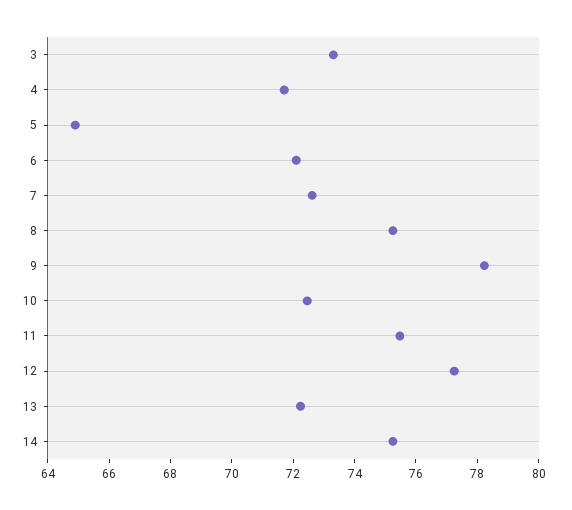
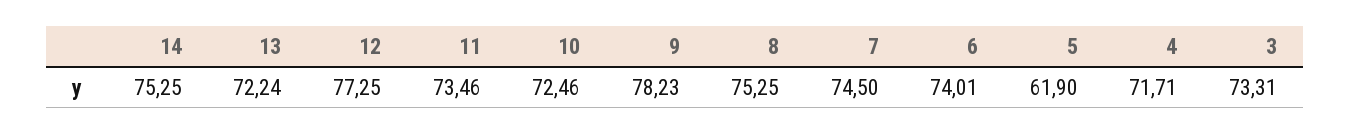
5: 65 -> 61.9
6: 72 -> 74.01
7: 72.5 -> 74.5
11: 75.5 -> 73.46

